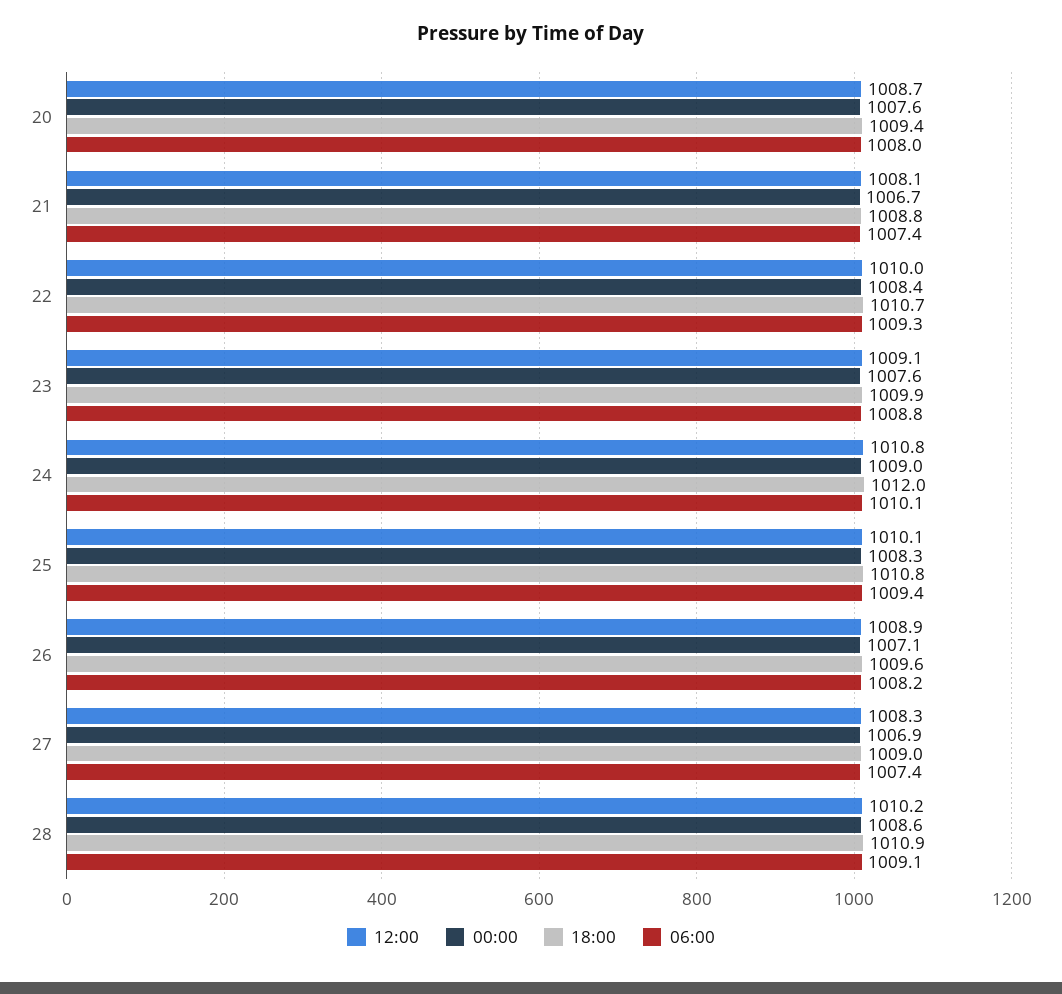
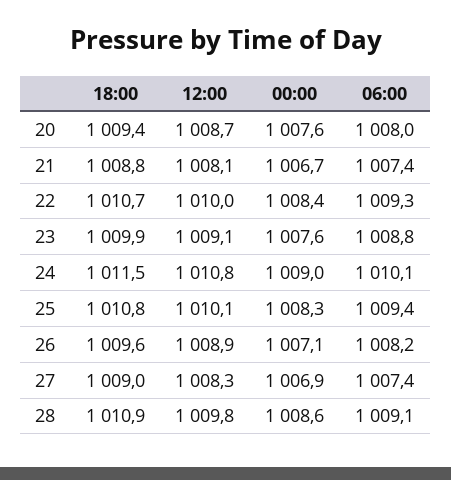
18:00, 24: 1012 -> 1011.5
12:00, 28: 1010.2 -> 1009.8

